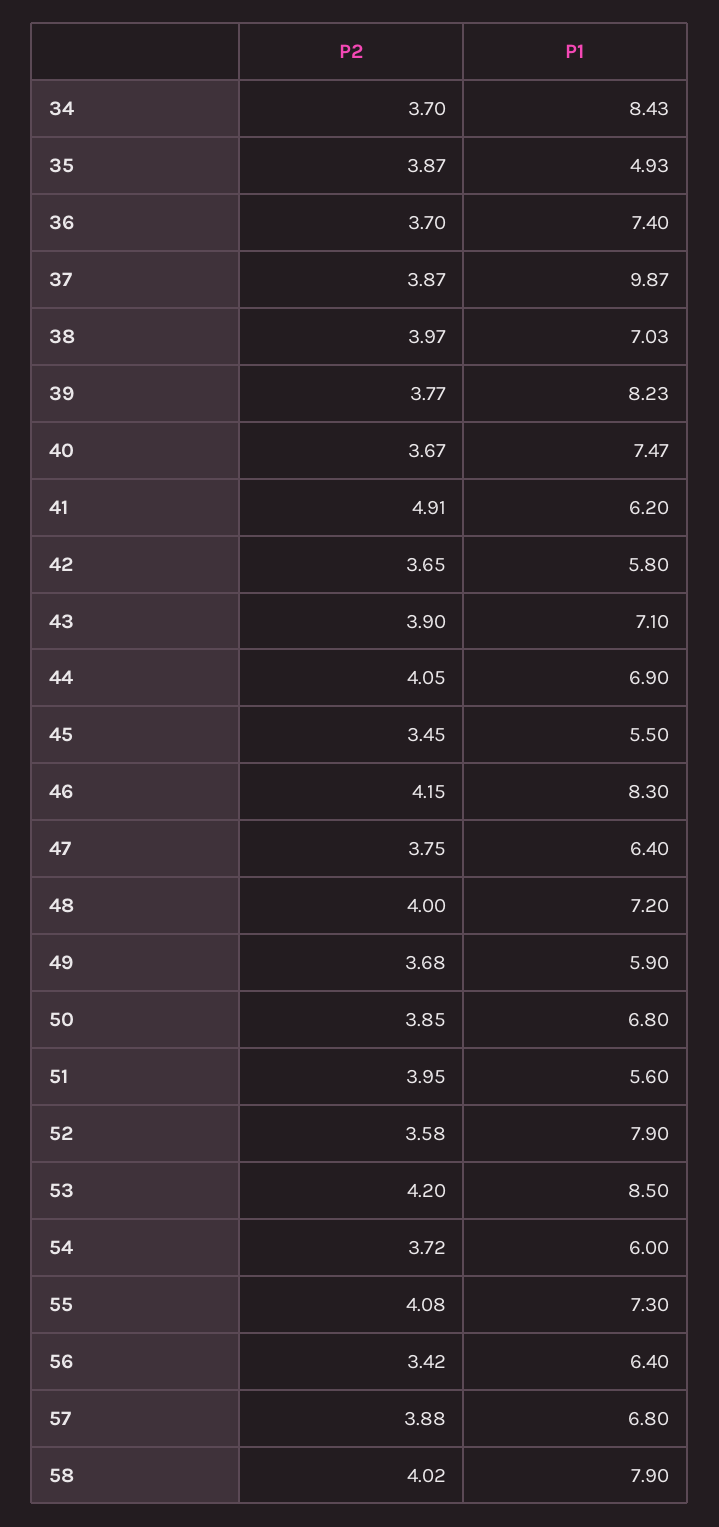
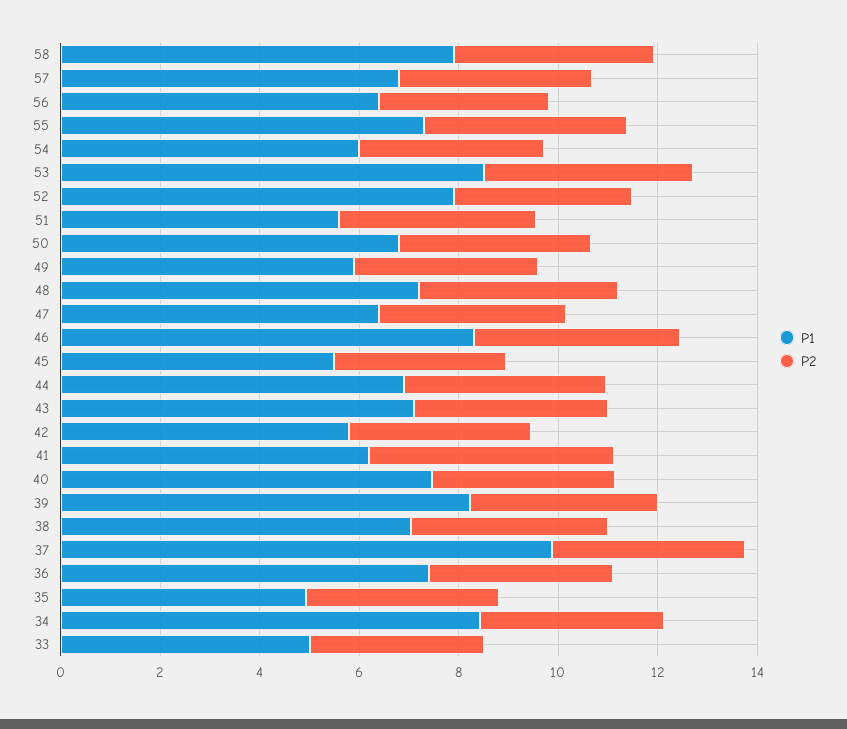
P1, 33: none -> 5
P2, 33: none -> 3.5

